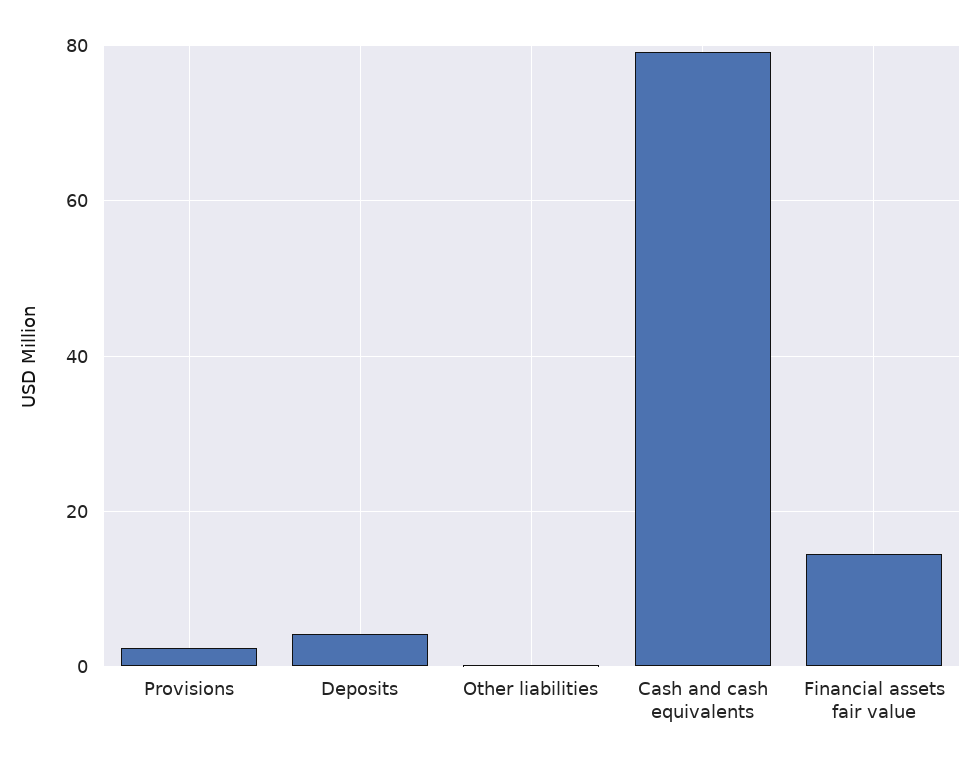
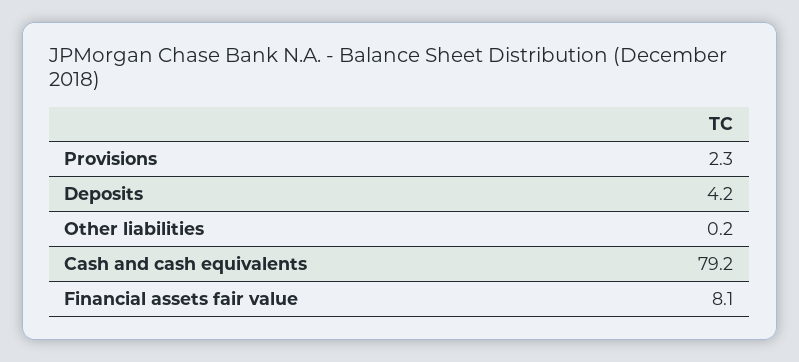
Financial assets fair value: 14 -> 8.1

